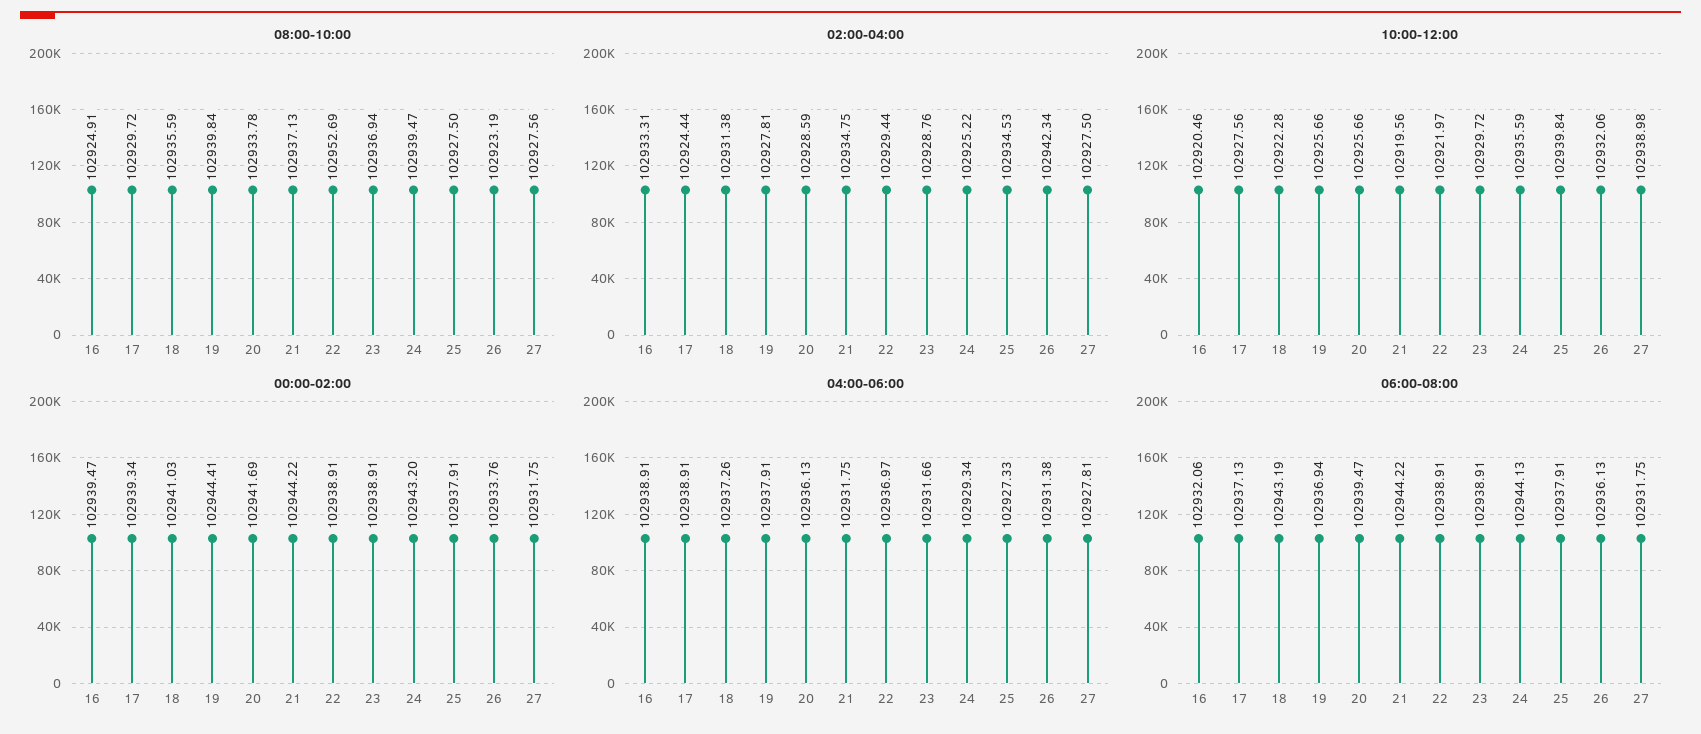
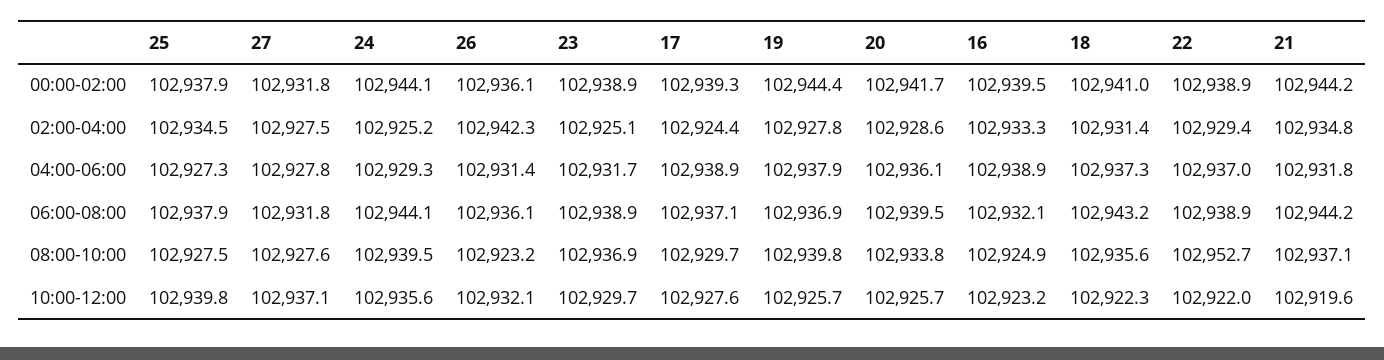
02:00-04:00, 23: 102928.76 -> 102925.1
10:00-12:00, 16: 102920.46 -> 102923.2
10:00-12:00, 27: 102938.98 -> 102937.1
00:00-02:00, 24: 102943.2 -> 102944.1
00:00-02:00, 26: 102933.76 -> 102936.1

